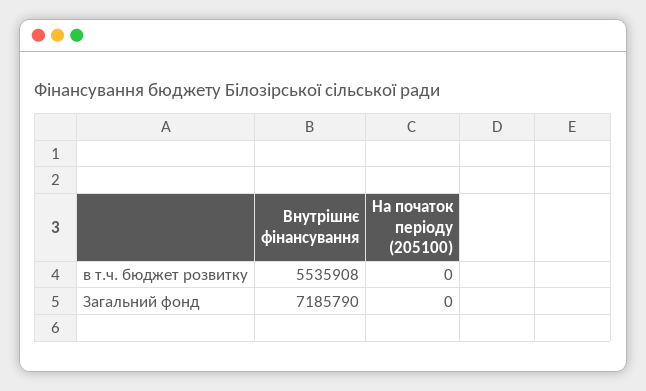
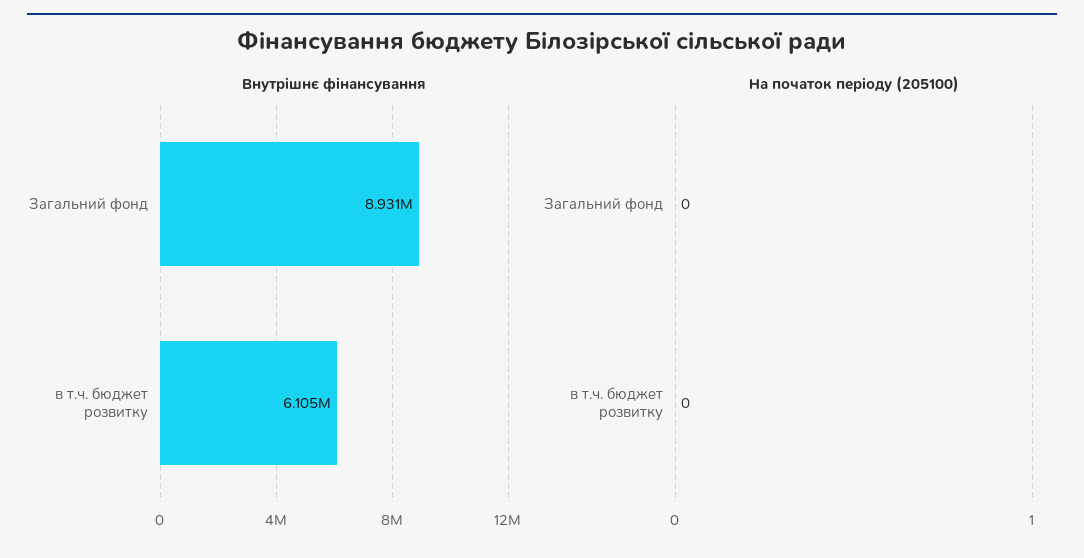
Внутрішнє фінансування, в т.ч. бюджет розвитку: 5535908 -> 6105000
Внутрішнє фінансування, Загальний фонд: 7185790 -> 8931000

